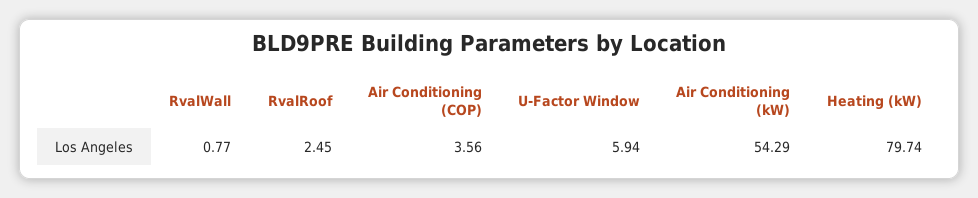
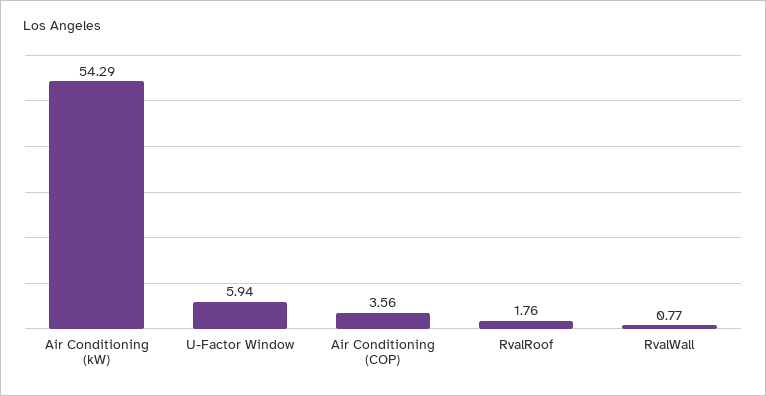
RvalRoof: 2.45 -> 1.76
Heating (kW): 79.74 -> none

